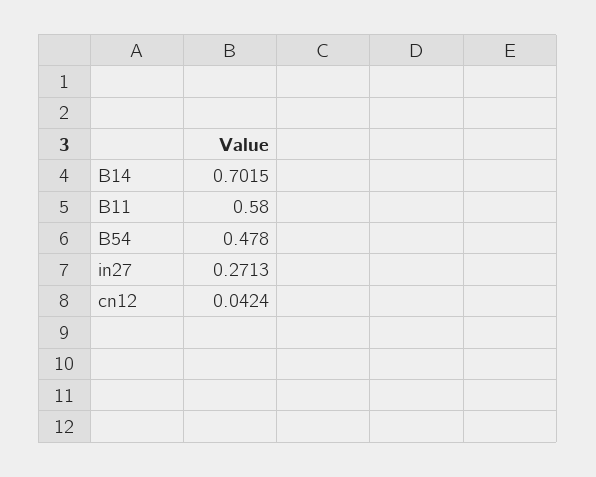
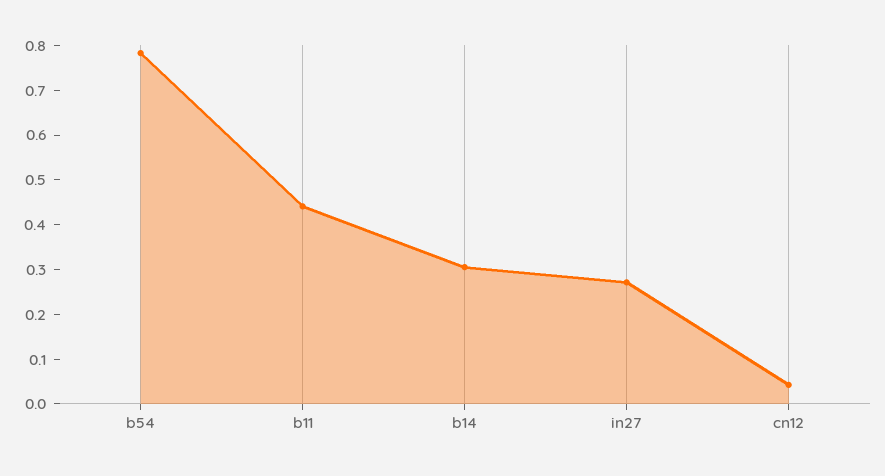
B14: 0.7015 -> 0.3
B11: 0.58 -> 0.44
B54: 0.478 -> 0.78

